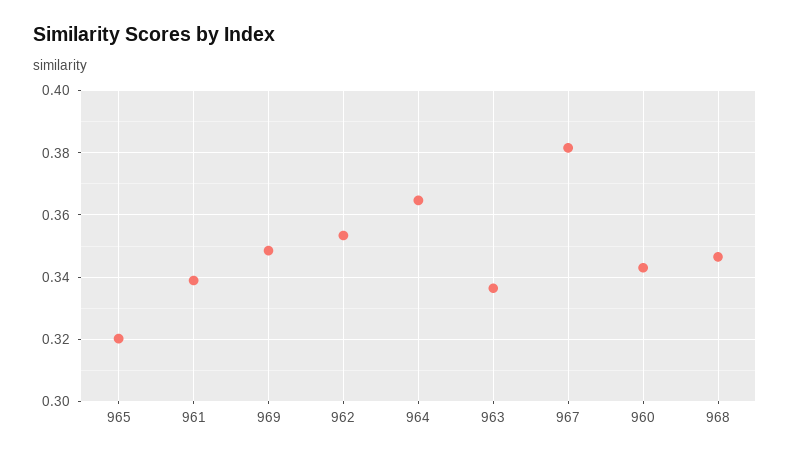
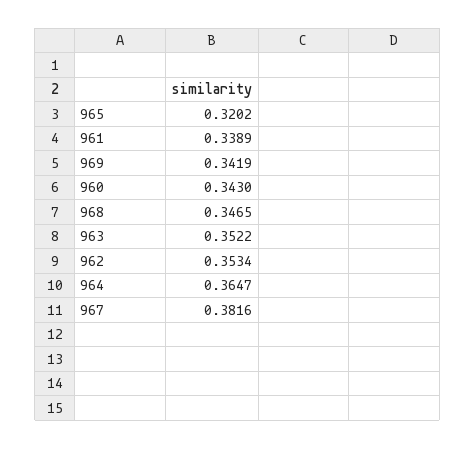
969: 0.348 -> 0.3419
963: 0.336 -> 0.3522

